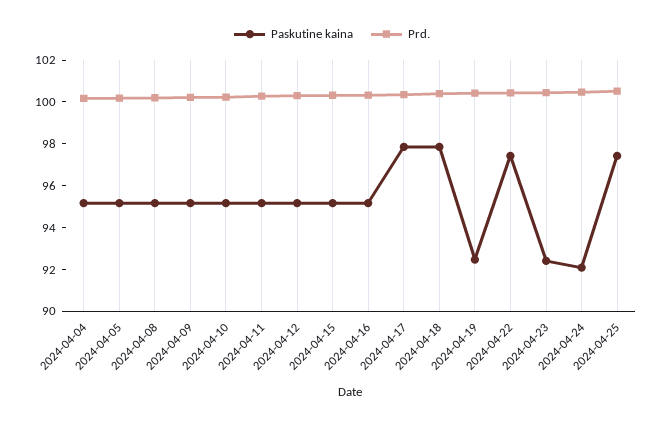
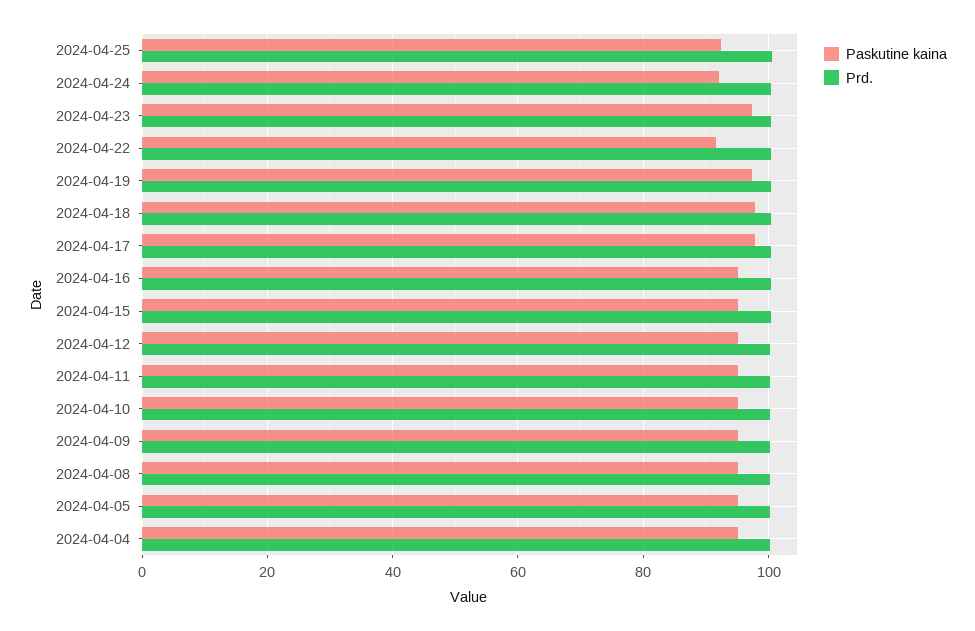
Paskutine kaina, 2024-04-19: 92.5 -> 98
Paskutine kaina, 2024-04-22: 97.5 -> 92
Paskutine kaina, 2024-04-23: 92.5 -> 98
Paskutine kaina, 2024-04-25: 97.5 -> 92

